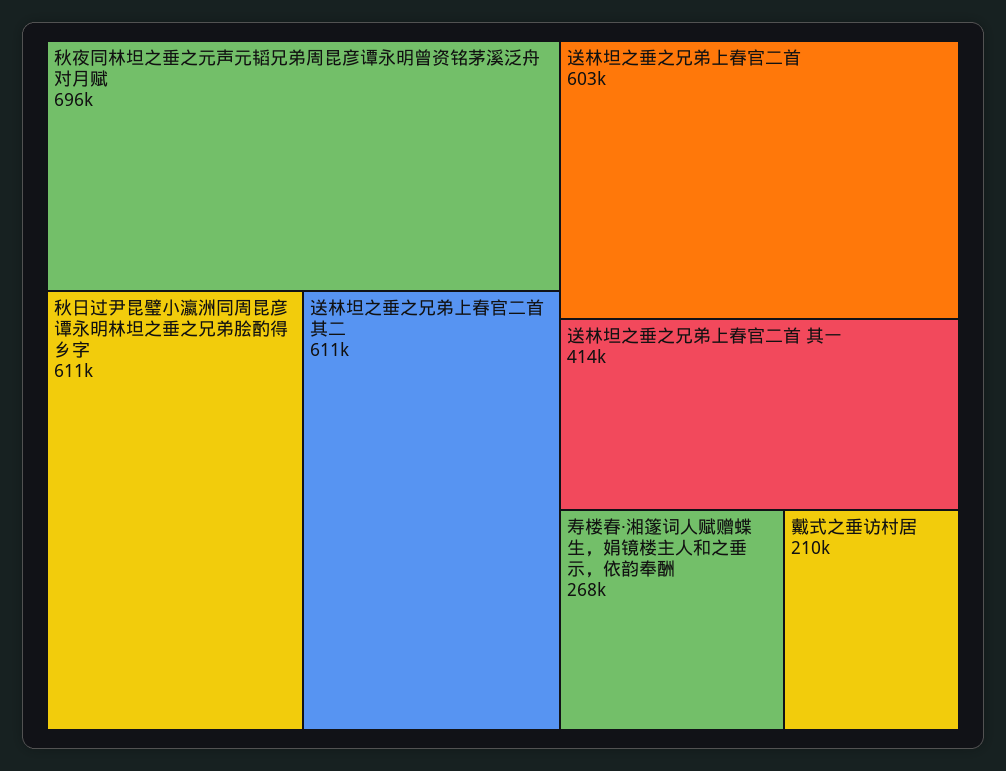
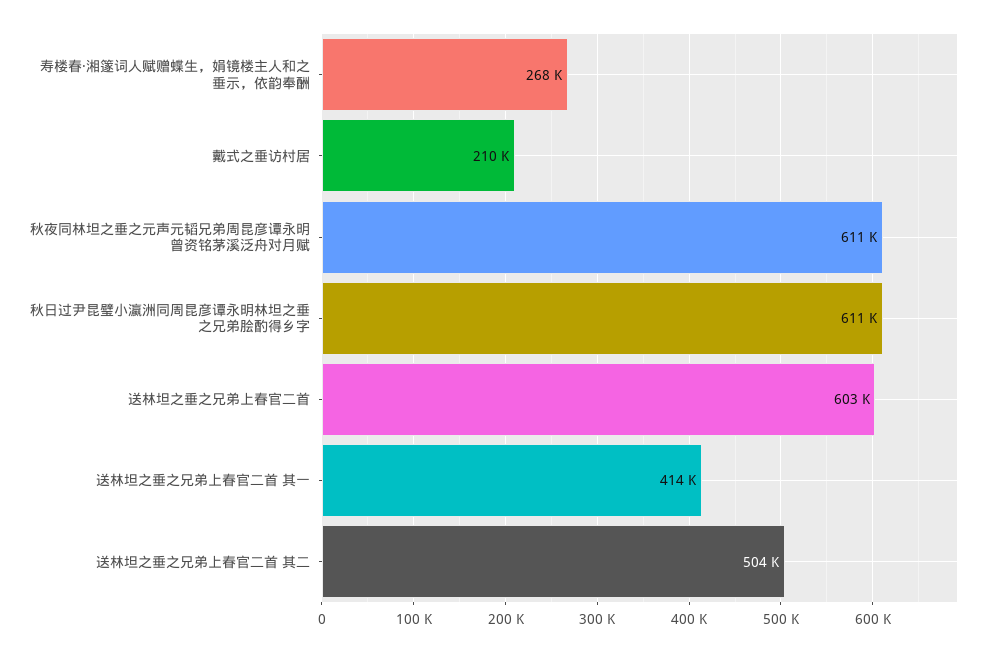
秋夜同林坦之垂之元声元韬兄弟周昆彦谭永明曾资铭茅溪泛舟对月赋: 696000 -> 611000
送林坦之垂之兄弟上春官二首 其二: 611000 -> 504000

